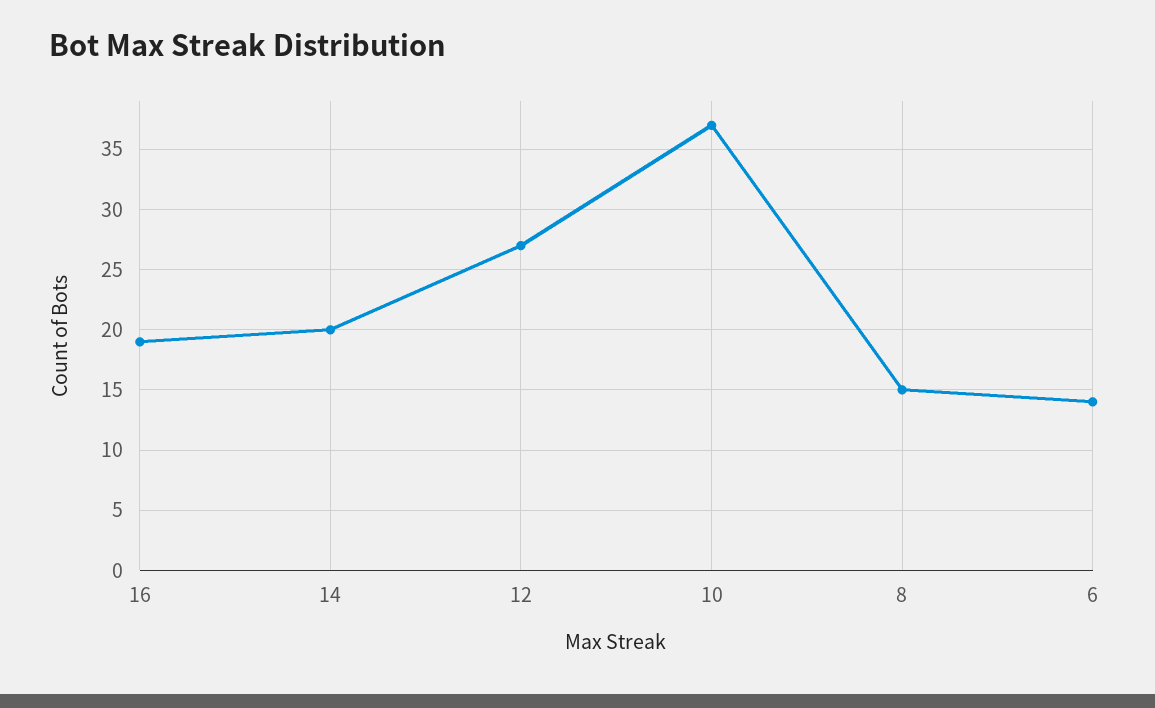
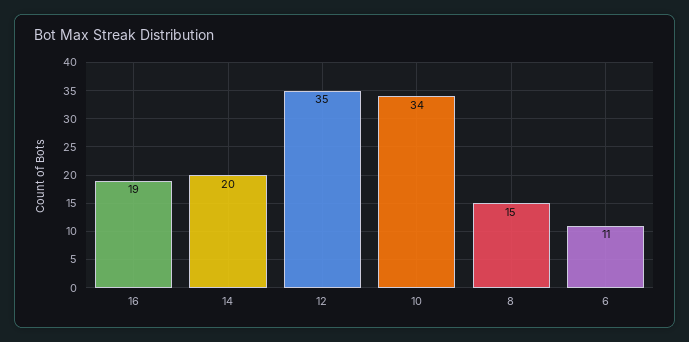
12: 27 -> 35
10: 37 -> 34
6: 14 -> 11

